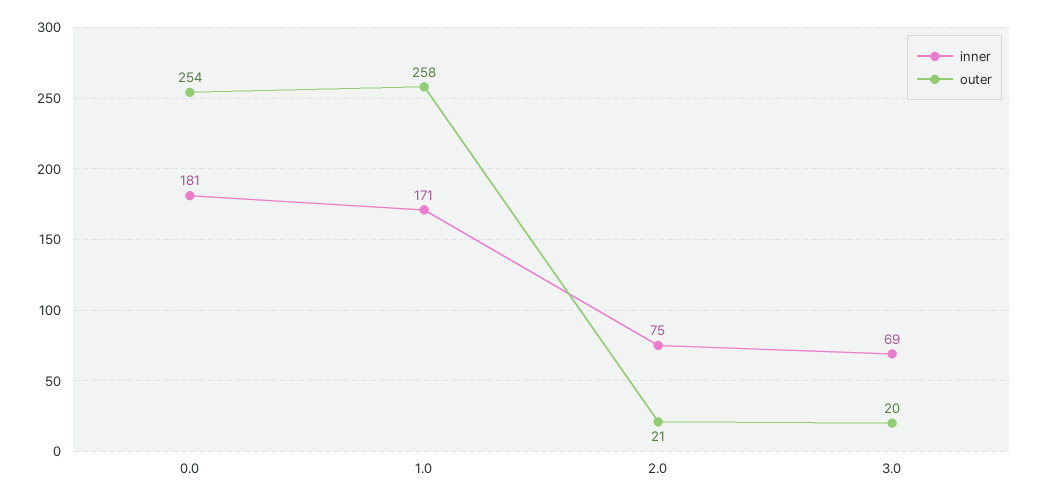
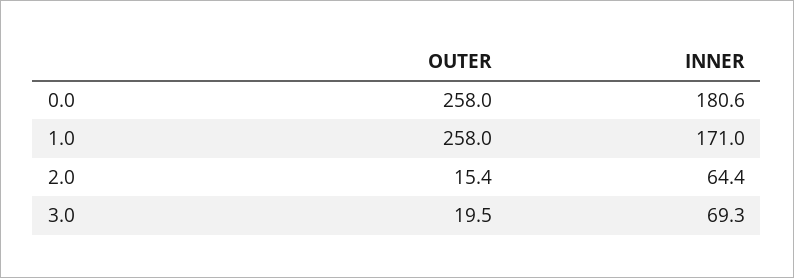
outer, 0.0: 254 -> 258
inner, 2.0: 75 -> 64.4
outer, 2.0: 21 -> 15.4

